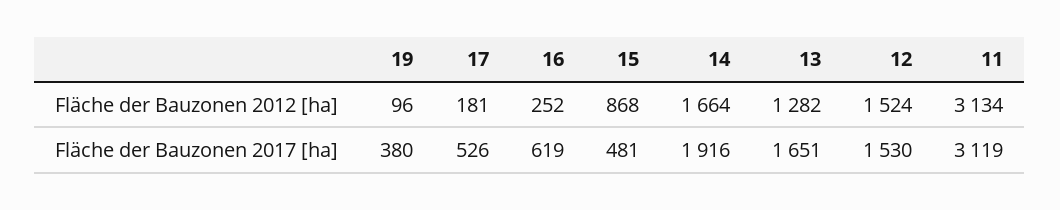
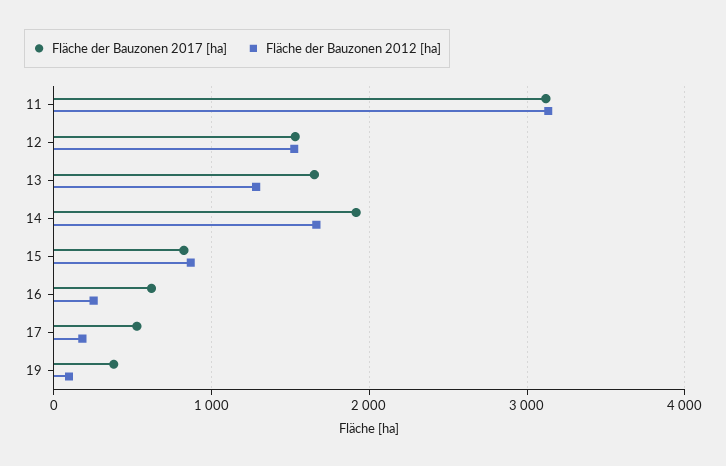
Fläche der Bauzonen 2017 [ha], 15: 481 -> 800

